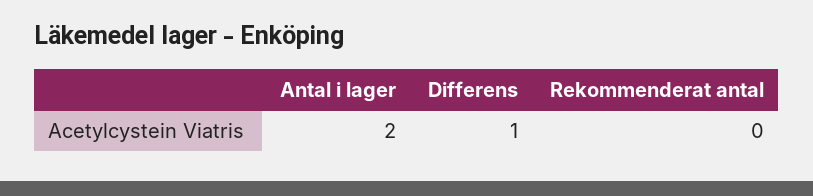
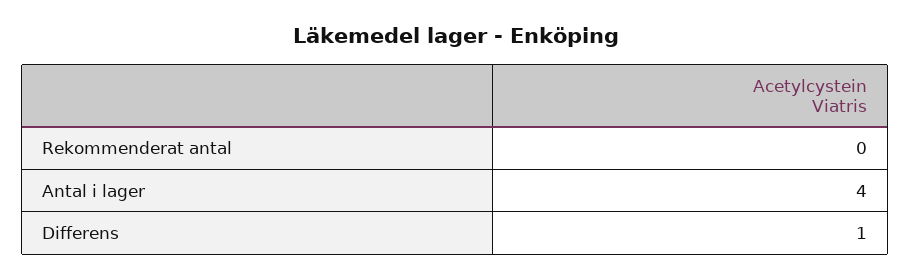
Antal i lager: 2 -> 4

